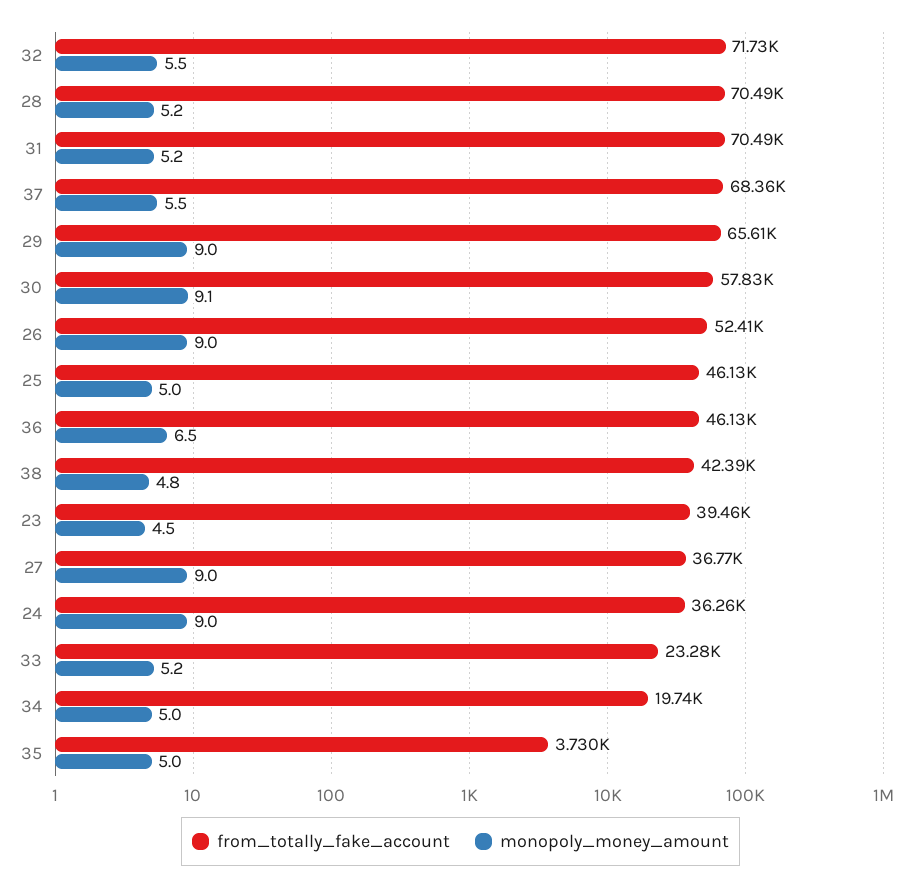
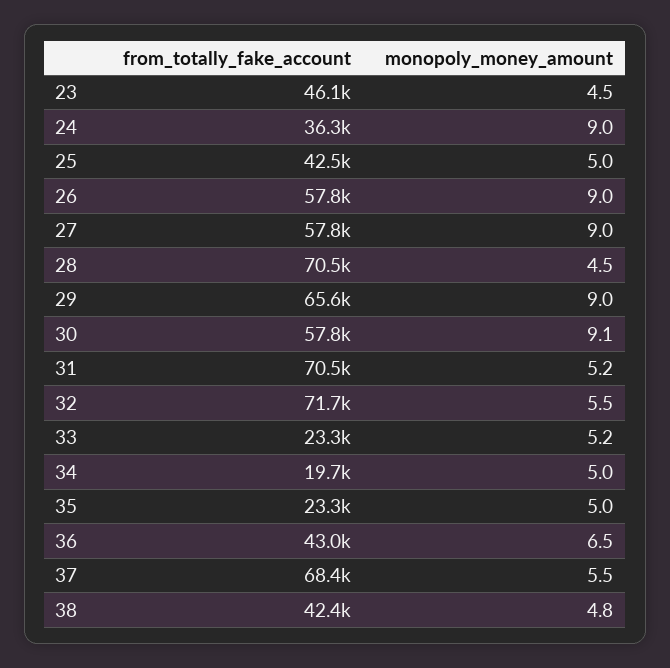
monopoly_money_amount, 28: 5.2 -> 4.5
from_totally_fake_account, 26: 52410 -> 57800
from_totally_fake_account, 25: 46130 -> 42500
from_totally_fake_account, 36: 46130 -> 43000
from_totally_fake_account, 23: 39460 -> 46100
from_totally_fake_account, 27: 36770 -> 57800
from_totally_fake_account, 35: 3730 -> 23300

